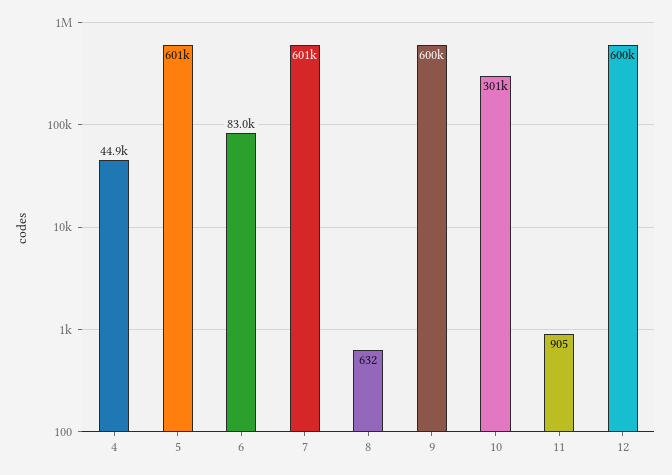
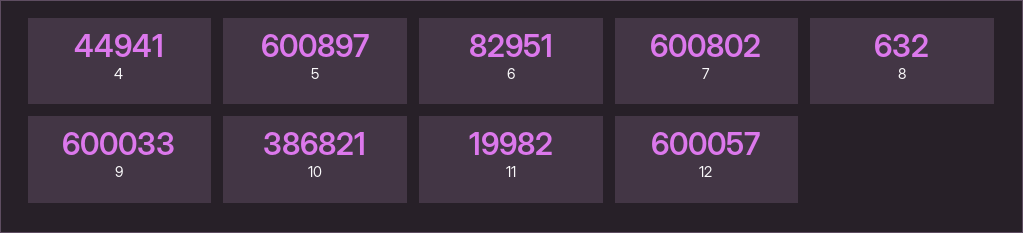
10: 301000 -> 386821
11: 905 -> 19982

